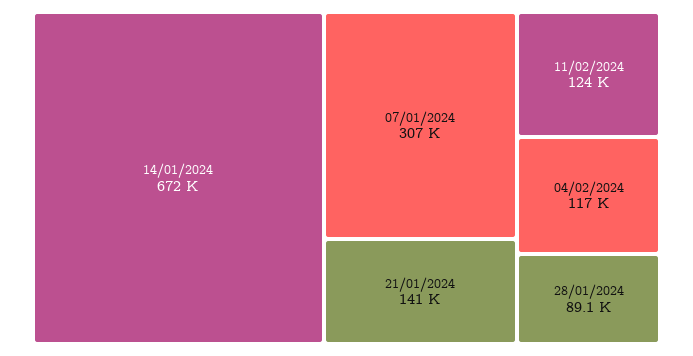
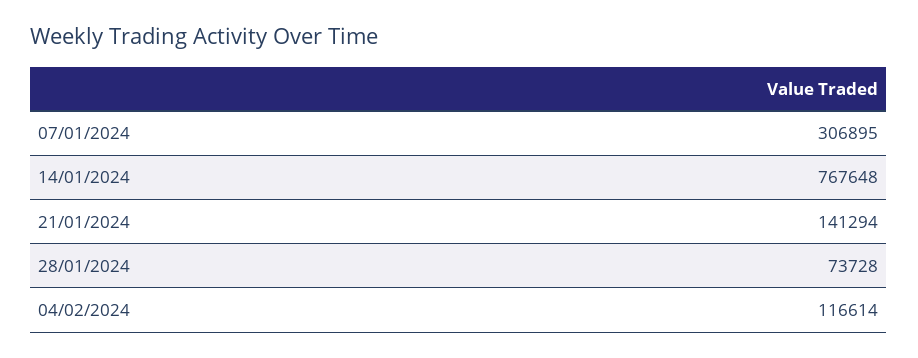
14/01/2024: 672000 -> 767648
11/02/2024: 124000 -> none
28/01/2024: 89100 -> 73728

